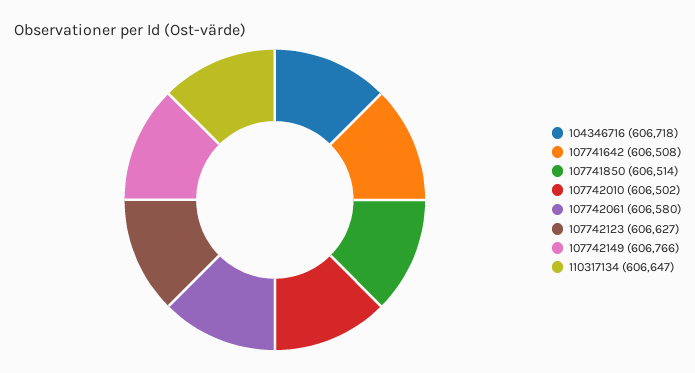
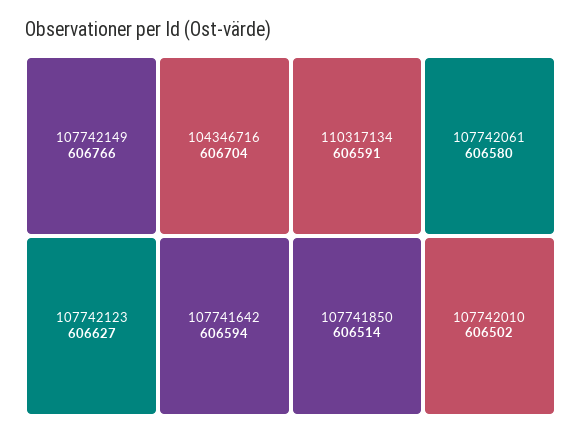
104346716: 606718 -> 606704
107741642: 606508 -> 606594
110317134: 606647 -> 606591

